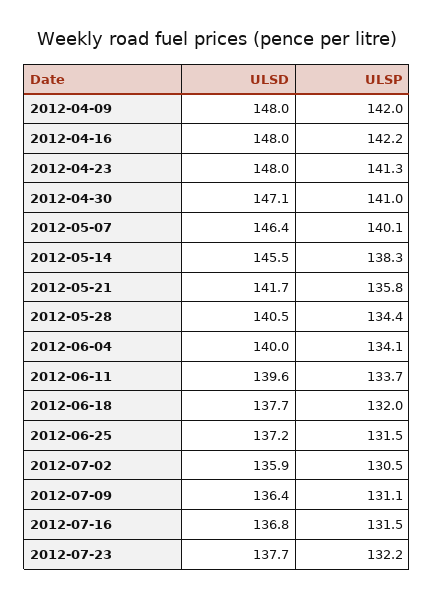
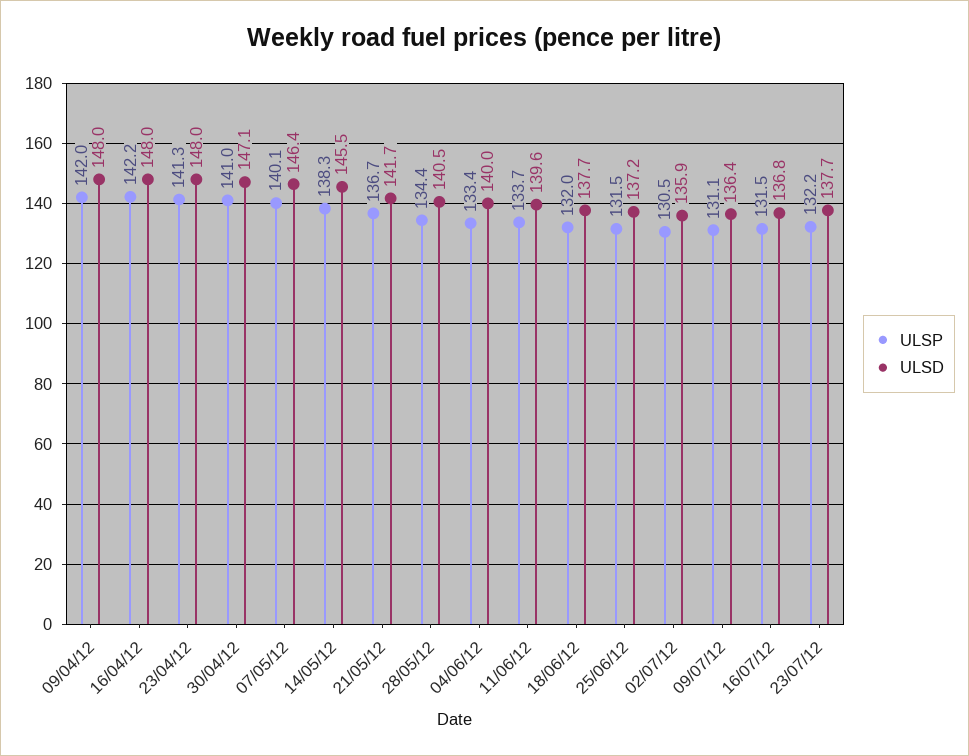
ULSP, 2012-05-21: 135.8 -> 136.7
ULSP, 2012-06-04: 134.1 -> 133.4

